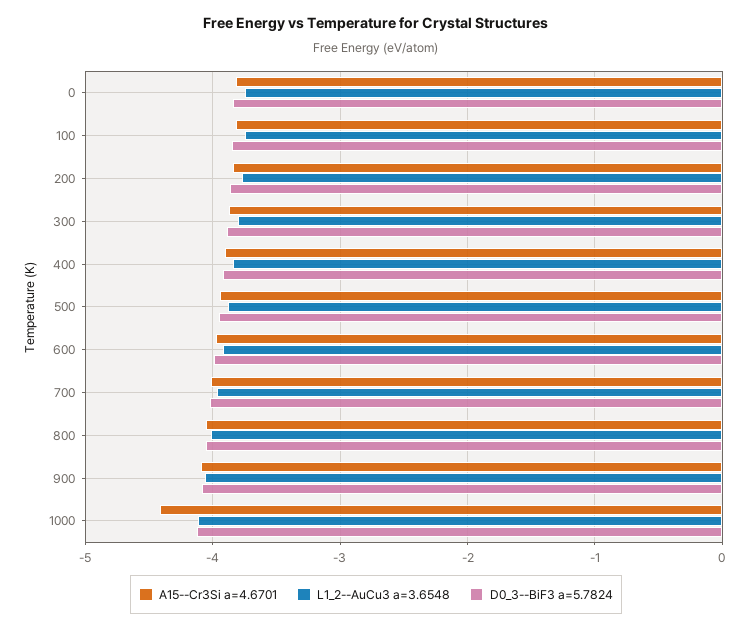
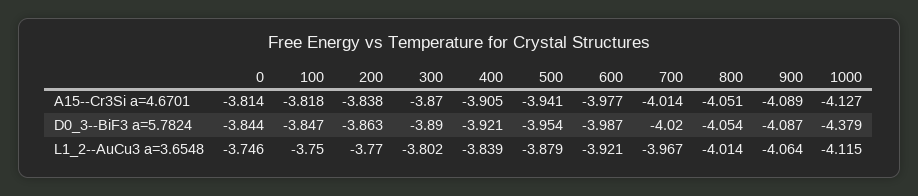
A15--Cr3Si a=4.6701, 1000: -4.4 -> -4.127
D0_3--BiF3 a=5.7824, 1000: -4.1 -> -4.379

